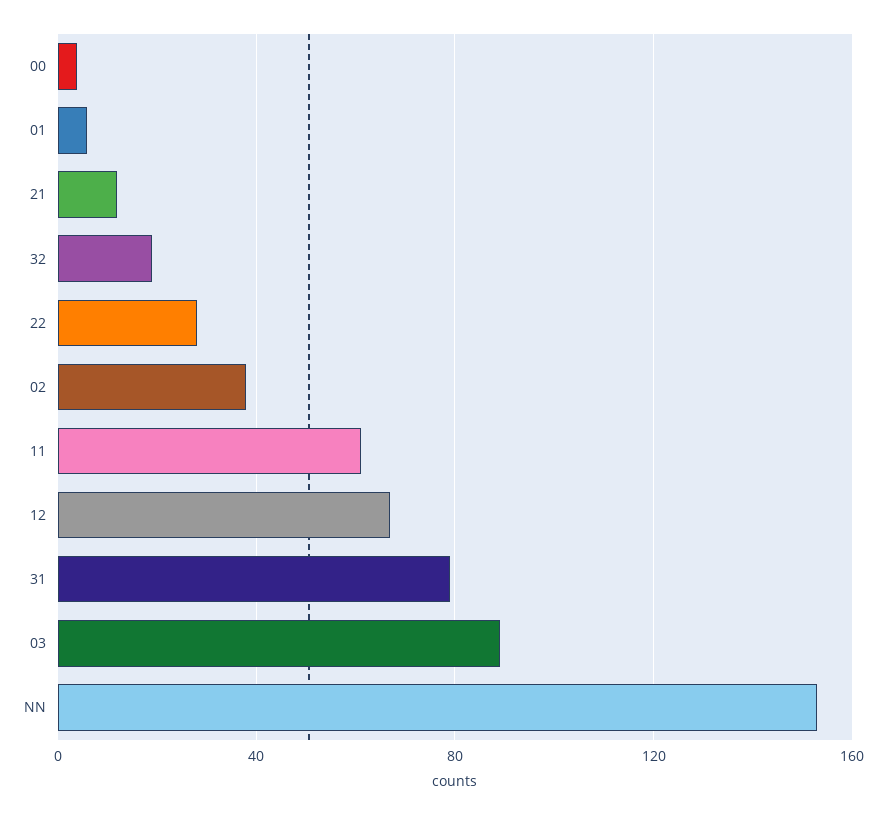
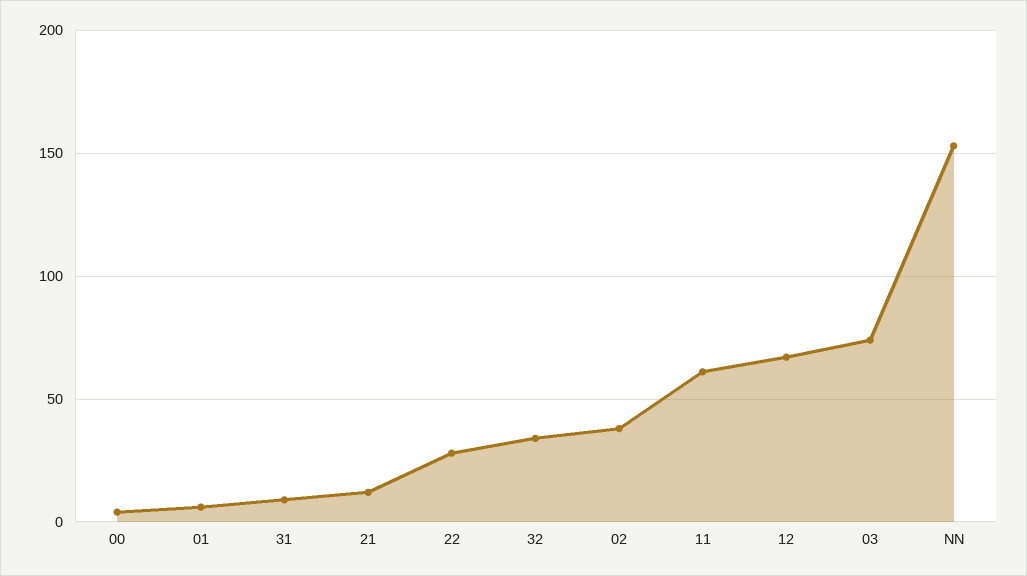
32: 20 -> 35
31: 80 -> 10
03: 90 -> 75

